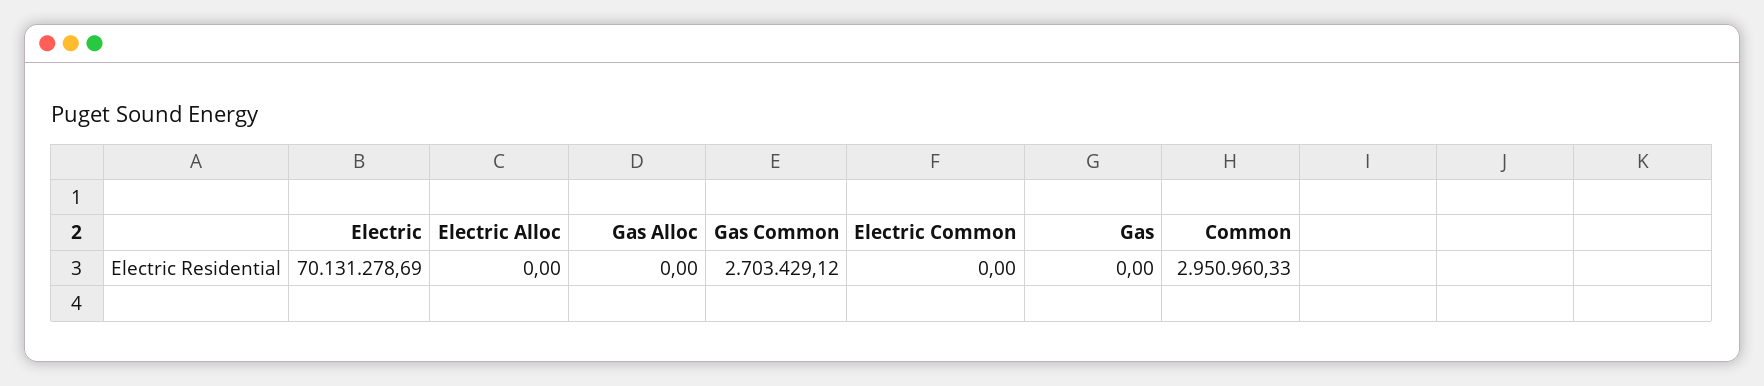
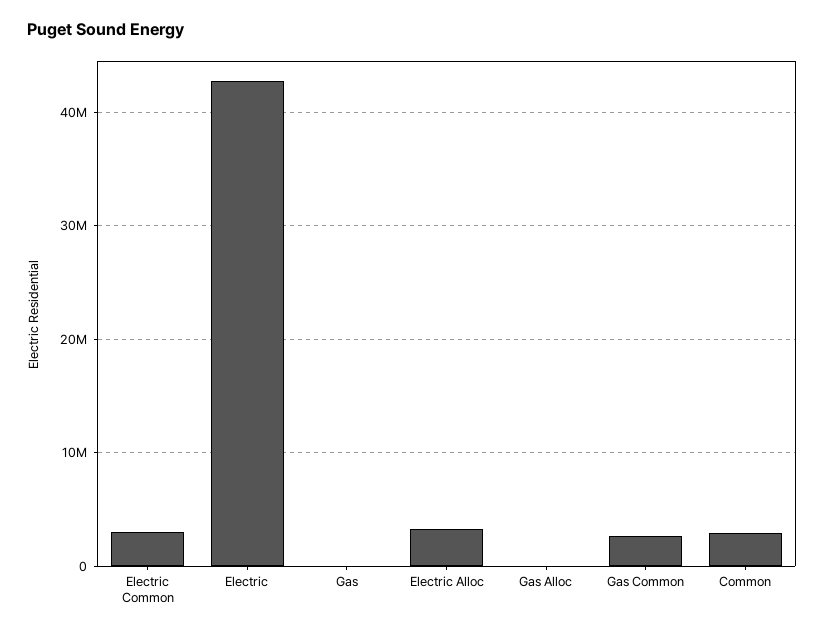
Electric: 70131278.69 -> 43000000
Electric Alloc: 0 -> 3000000
Electric Common: 0 -> 3000000

